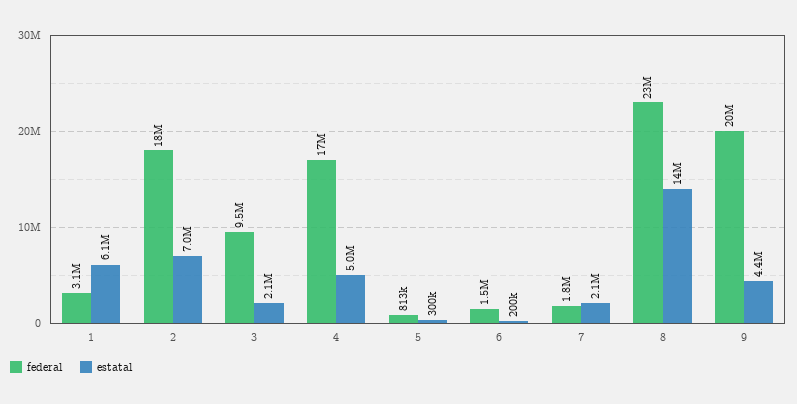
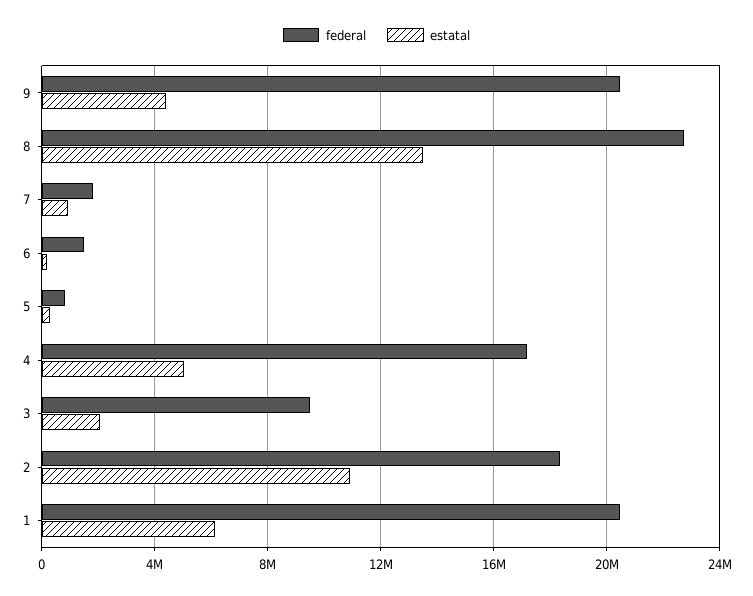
federal, 1: 3100000 -> 20500000
estatal, 2: 7000000 -> 11000000
estatal, 7: 2100000 -> 1000000

